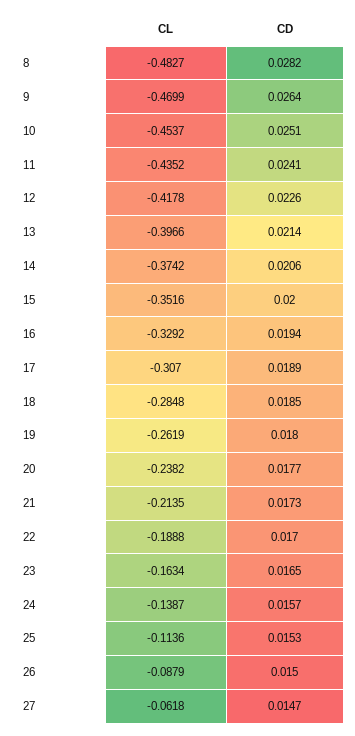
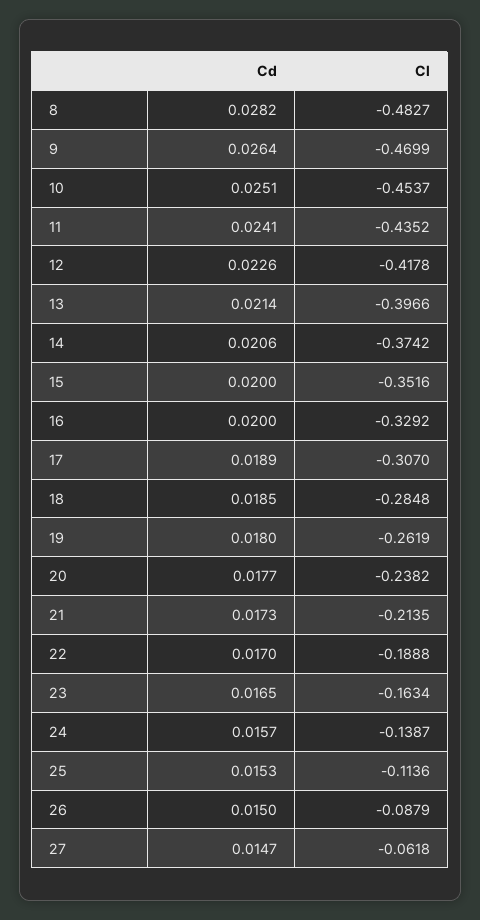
CD, 16: 0.0194 -> 0.02

